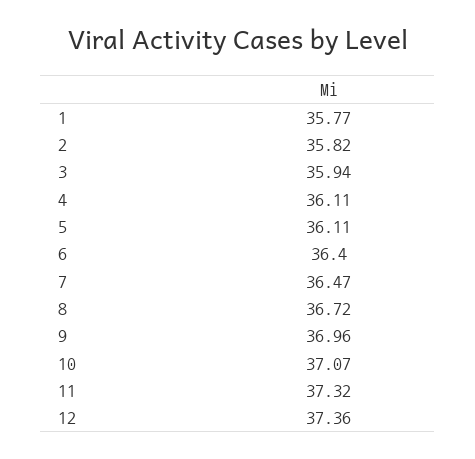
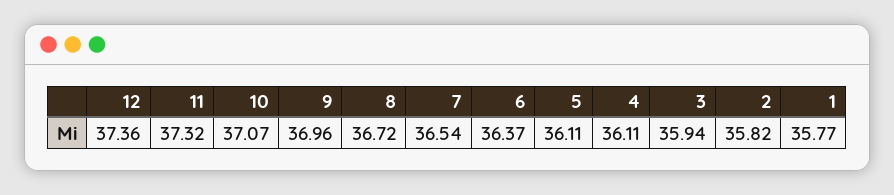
6: 36.4 -> 36.37
7: 36.47 -> 36.54

